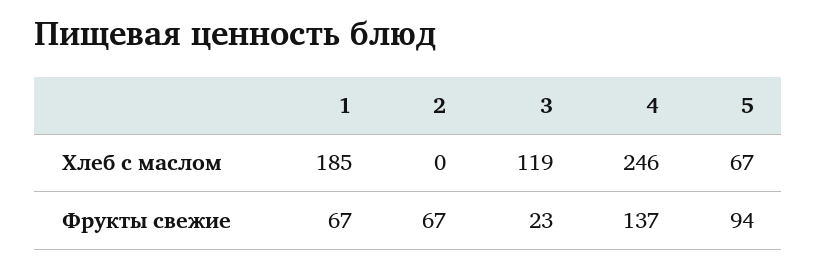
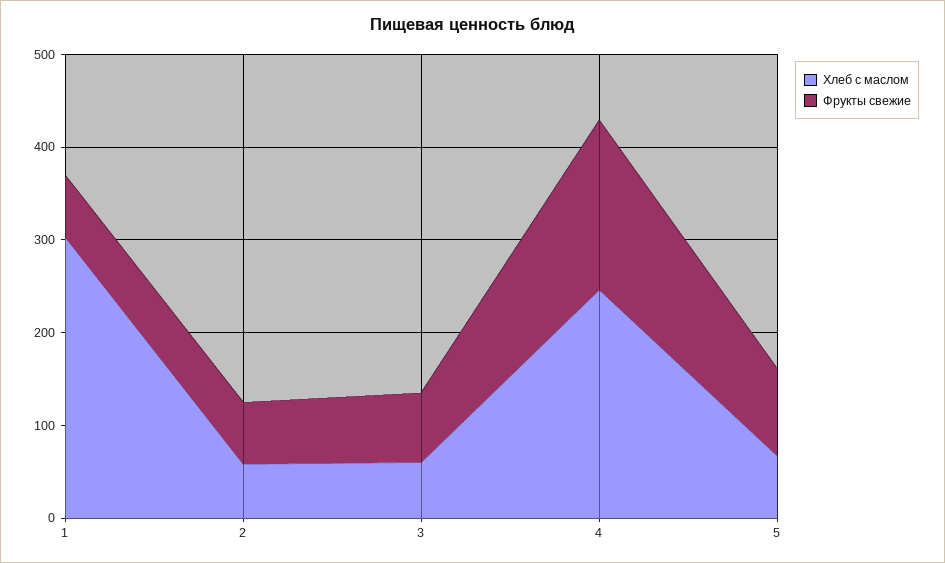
Хлеб с маслом, 1: 185 -> 300
Хлеб с маслом, 2: 0 -> 60
Хлеб с маслом, 3: 119 -> 60
Фрукты свежие, 3: 23 -> 80
Фрукты свежие, 4: 137 -> 180

